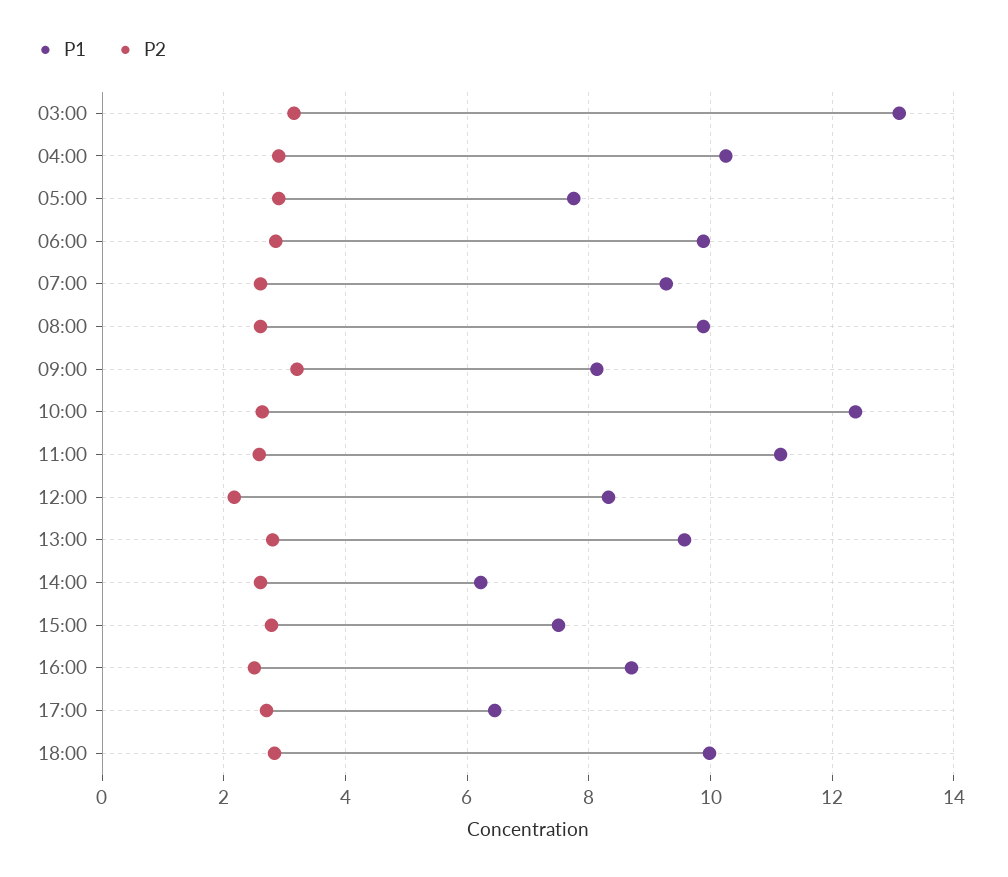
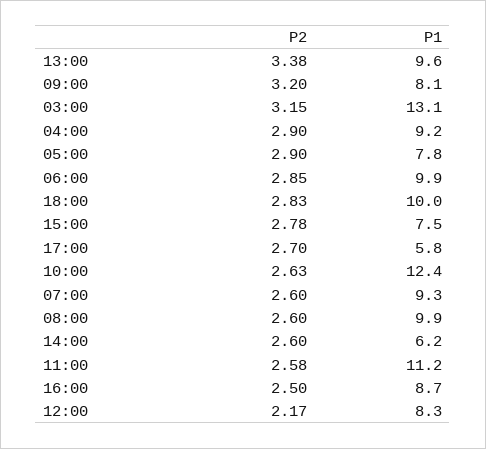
P1, 04:00: 10.2 -> 9.2
P2, 13:00: 2.8 -> 3.38
P1, 17:00: 6.4 -> 5.8

